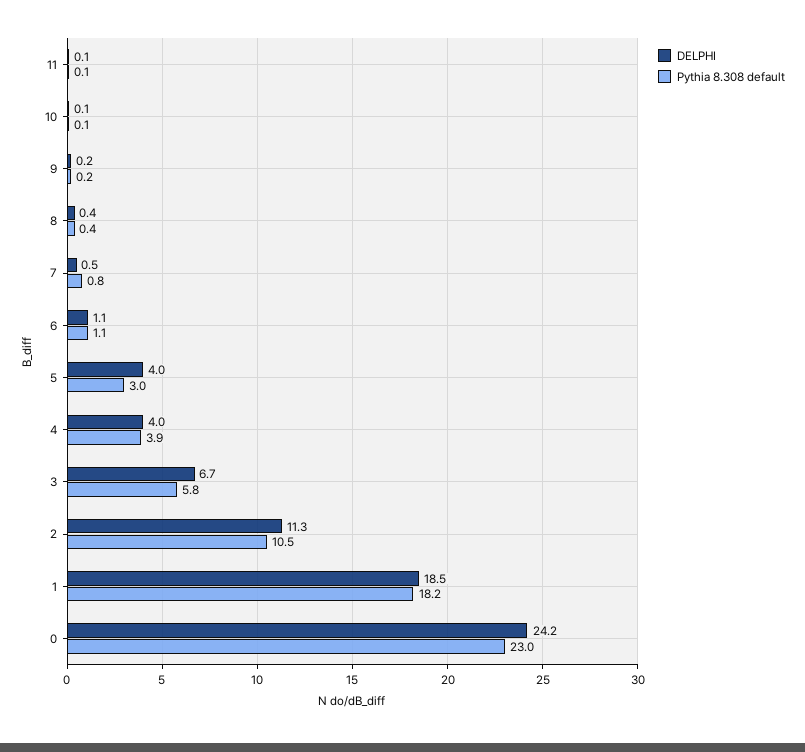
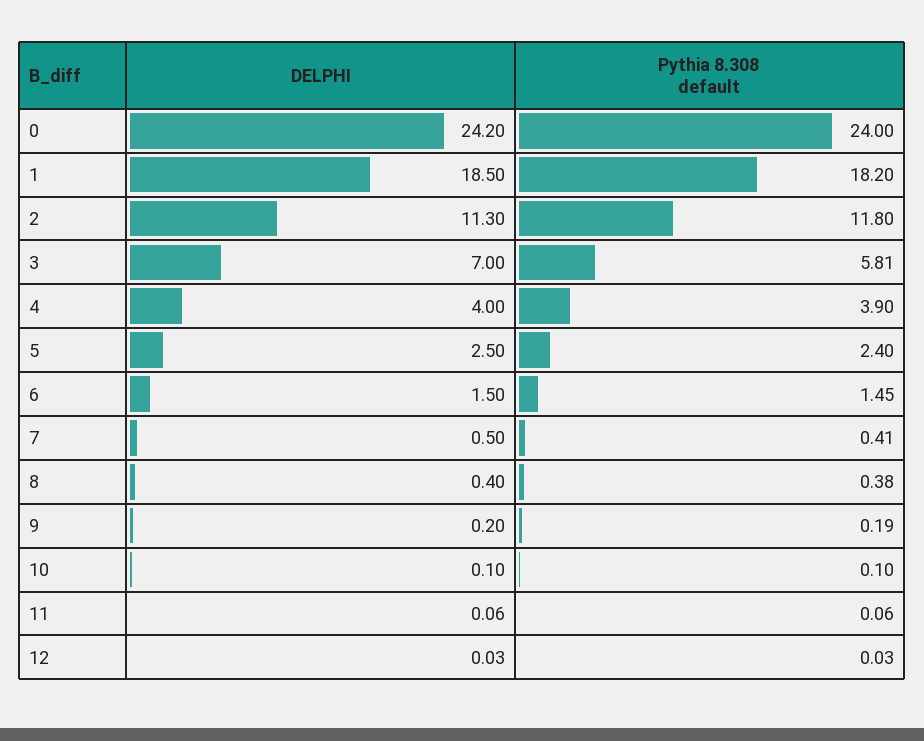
Pythia 8.308 default, 7: 0.8 -> 0.41
DELPHI, 6: 1.1 -> 1.5
Pythia 8.308 default, 6: 1.1 -> 1.45
DELPHI, 5: 4 -> 2.5
Pythia 8.308 default, 5: 3 -> 2.4
DELPHI, 3: 6.7 -> 7
Pythia 8.308 default, 2: 10.5 -> 11.8
Pythia 8.308 default, 0: 23 -> 24
DELPHI, 12: none -> 0.03
Pythia 8.308 default, 12: none -> 0.03

